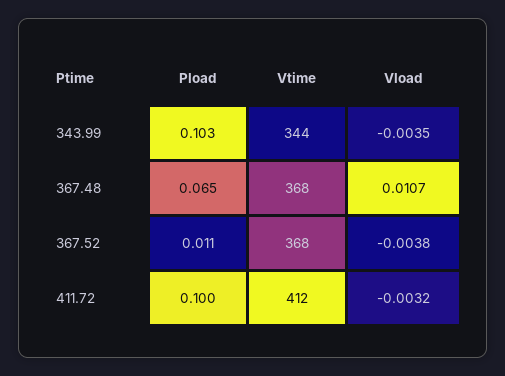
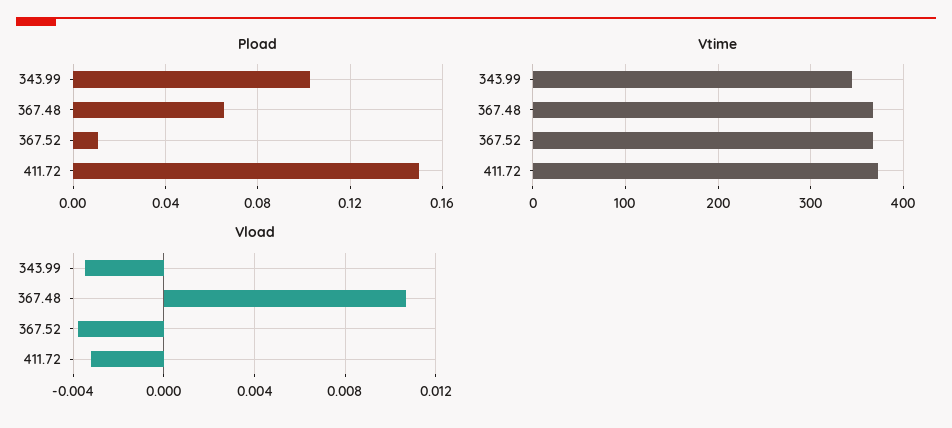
Pload, 411.72: 0.1 -> 0.15
Vtime, 411.72: 412 -> 370

